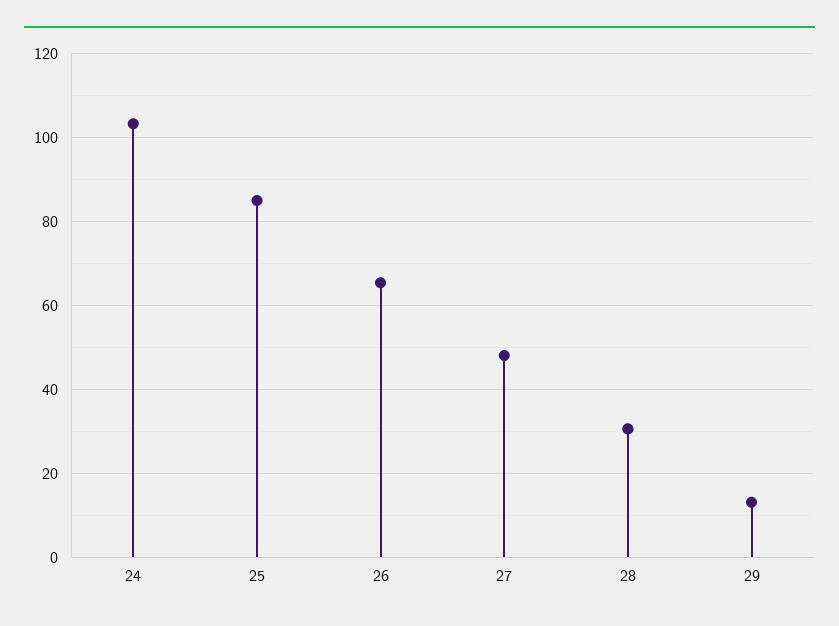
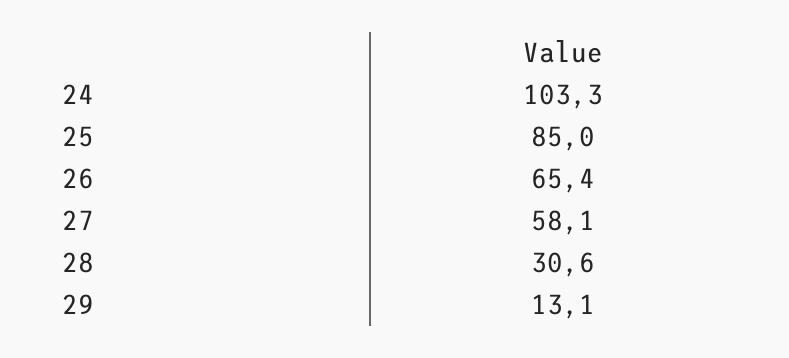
27: 48 -> 58.1

